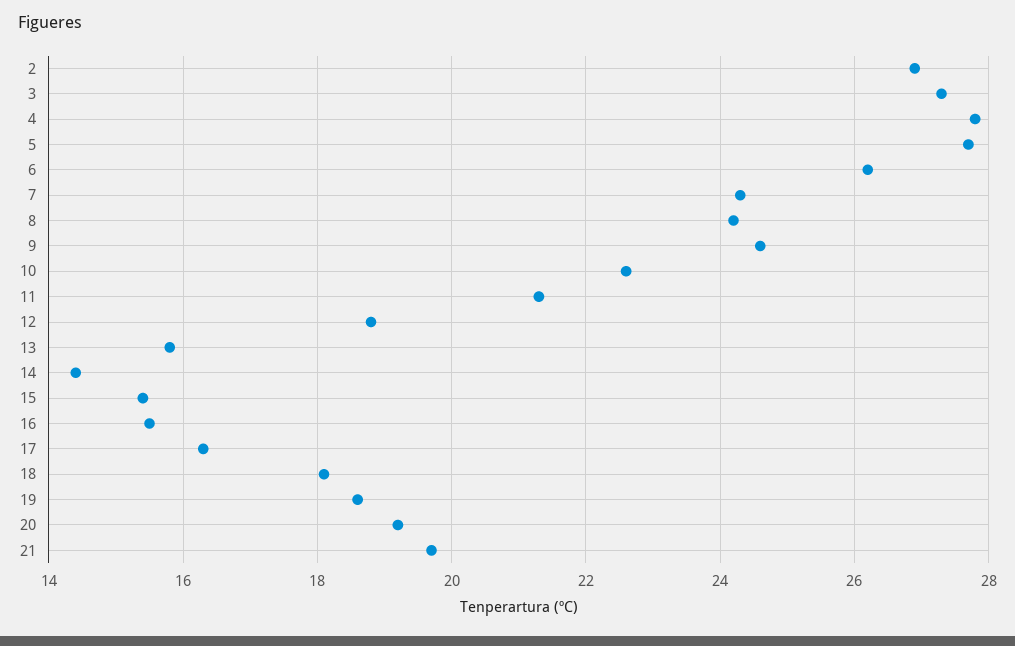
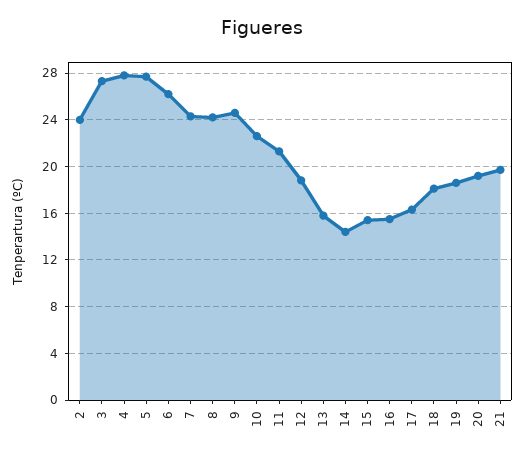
2: 27 -> 24

